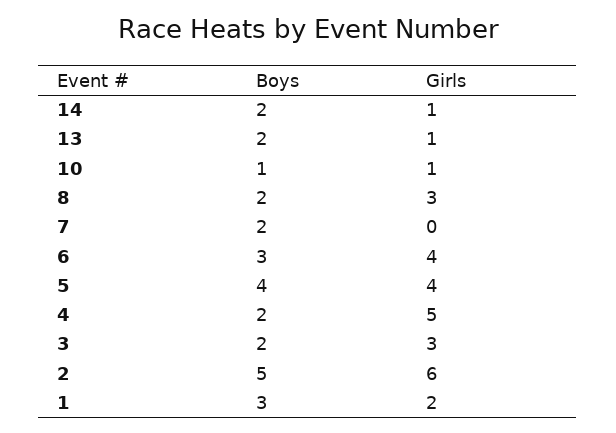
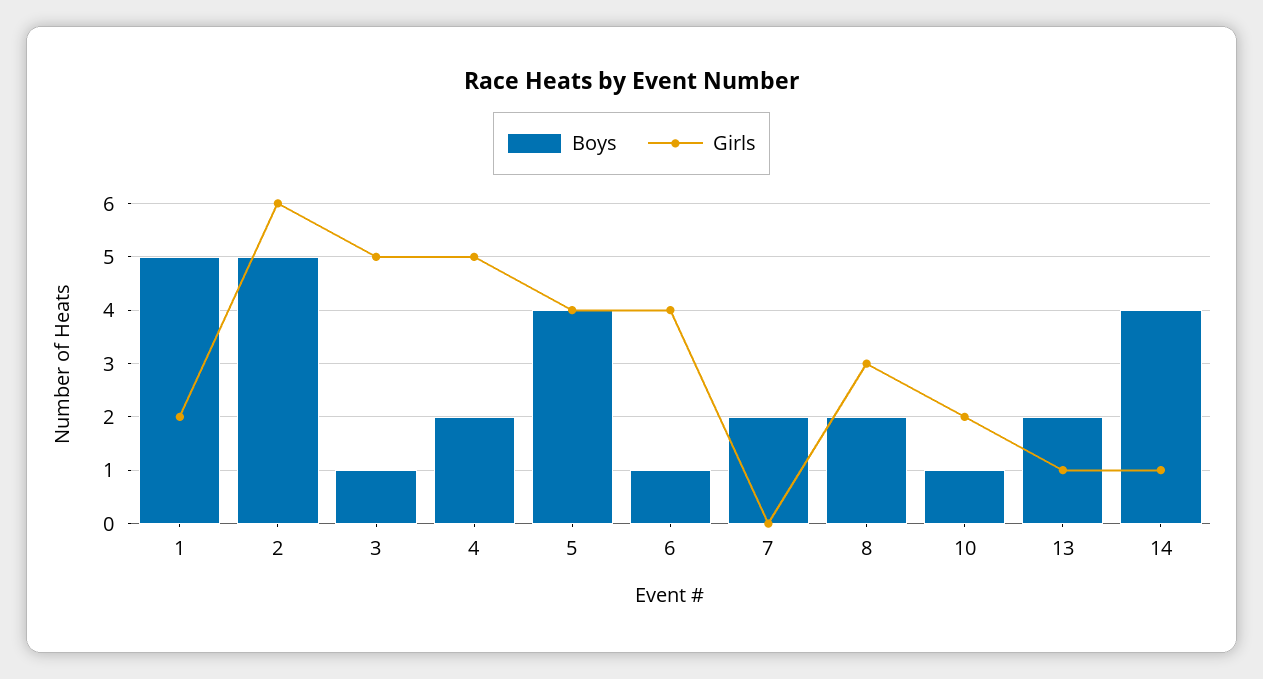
Boys, 14: 2 -> 4
Girls, 10: 1 -> 2
Boys, 6: 3 -> 1
Boys, 3: 2 -> 1
Girls, 3: 3 -> 5
Boys, 1: 3 -> 5

